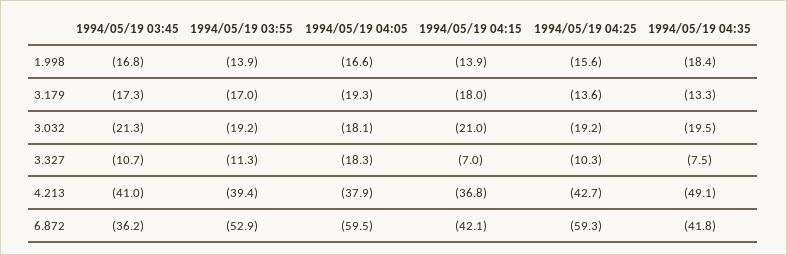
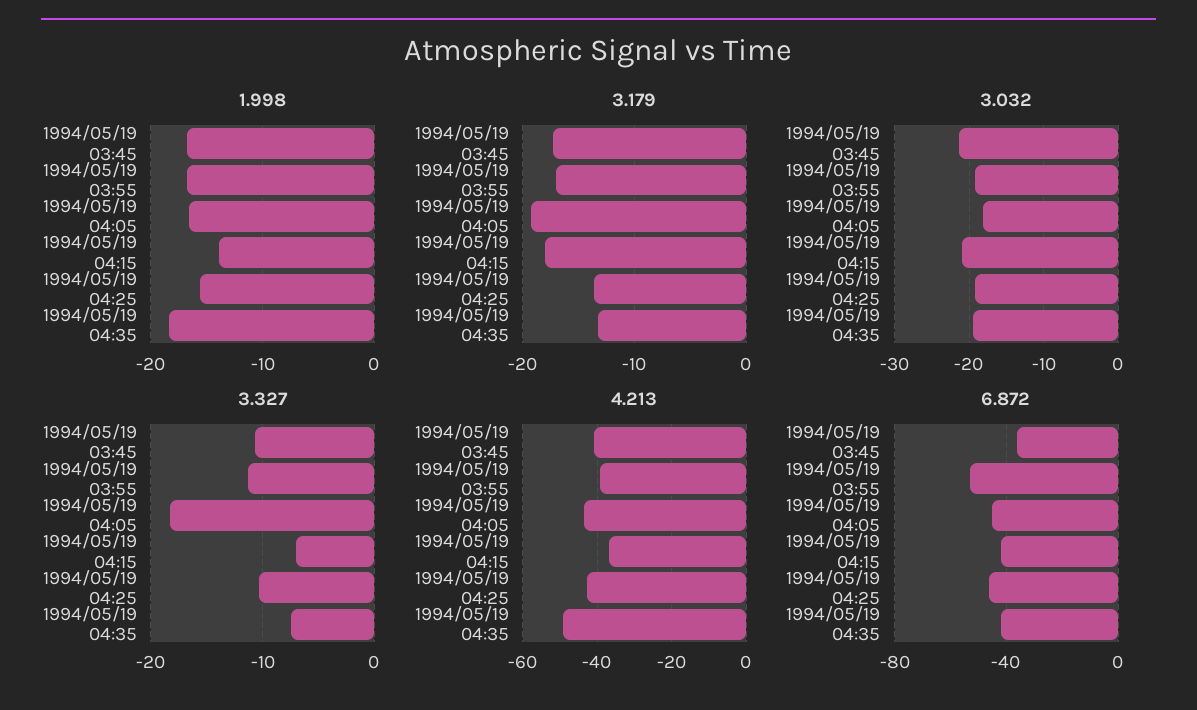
1.998, 1994/05/19 03:55: -13.9 -> -17
4.213, 1994/05/19 04:05: -37.9 -> -44
6.872, 1994/05/19 04:05: -59.5 -> -45
6.872, 1994/05/19 04:25: -59.3 -> -45

